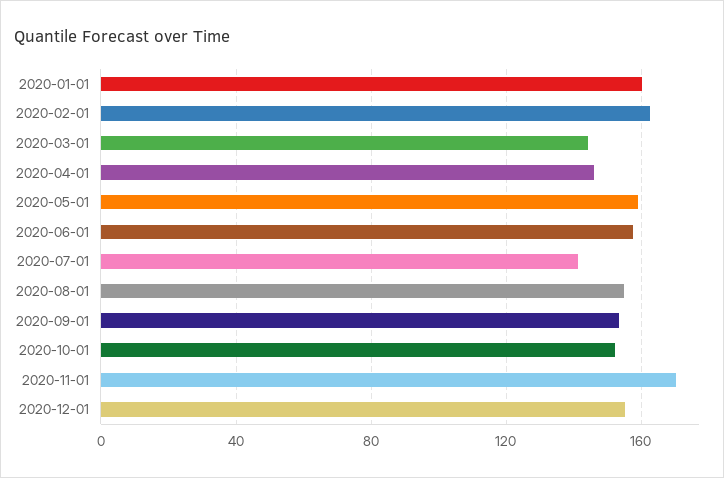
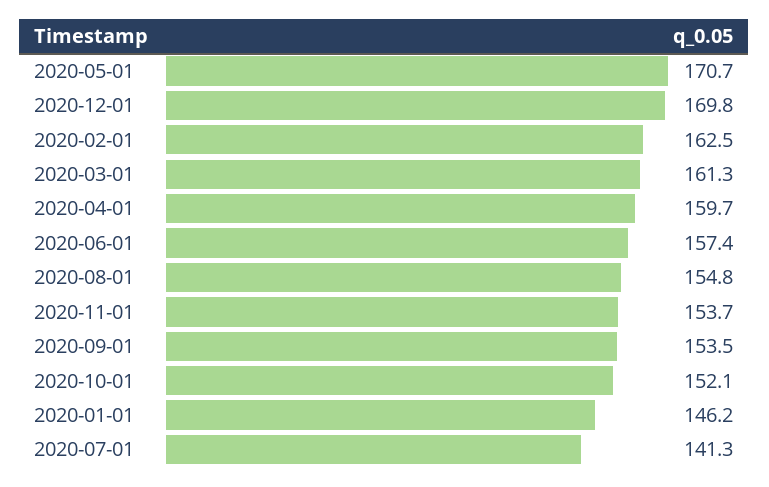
2020-01-01: 160 -> 146.2
2020-03-01: 145 -> 161.3
2020-04-01: 145 -> 159.7
2020-05-01: 160 -> 170.7
2020-11-01: 170 -> 153.7
2020-12-01: 155 -> 169.8

